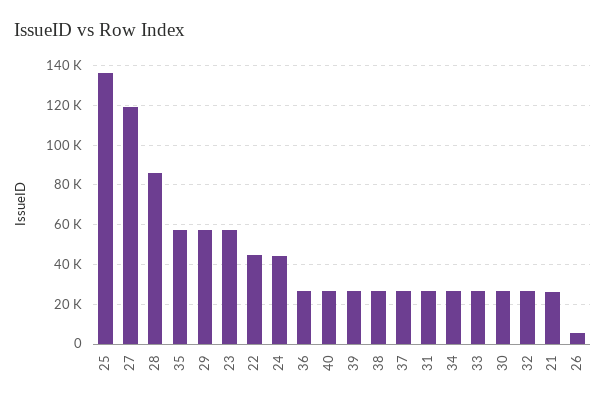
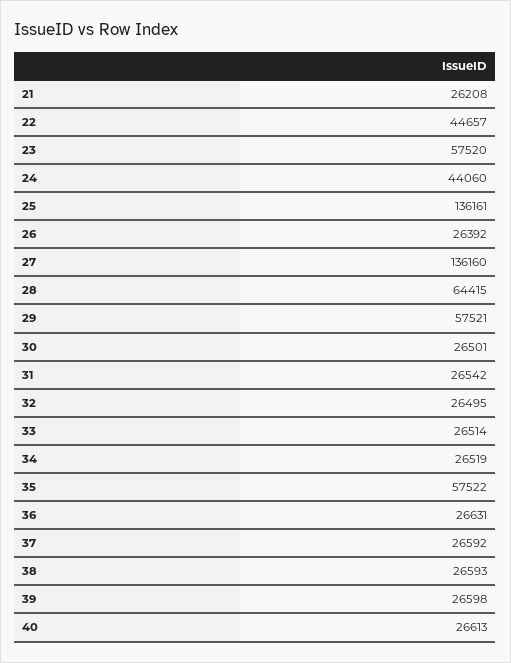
27: 120000 -> 136160
28: 85000 -> 64415
26: 5000 -> 26392

